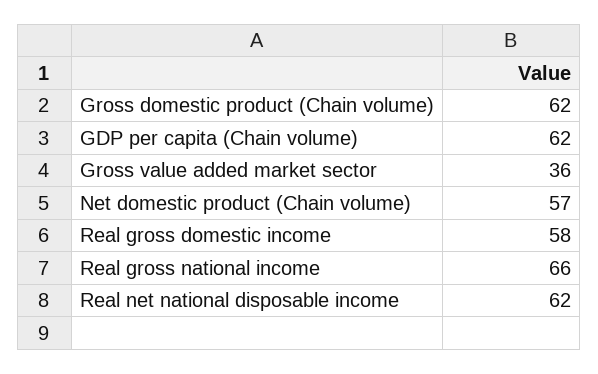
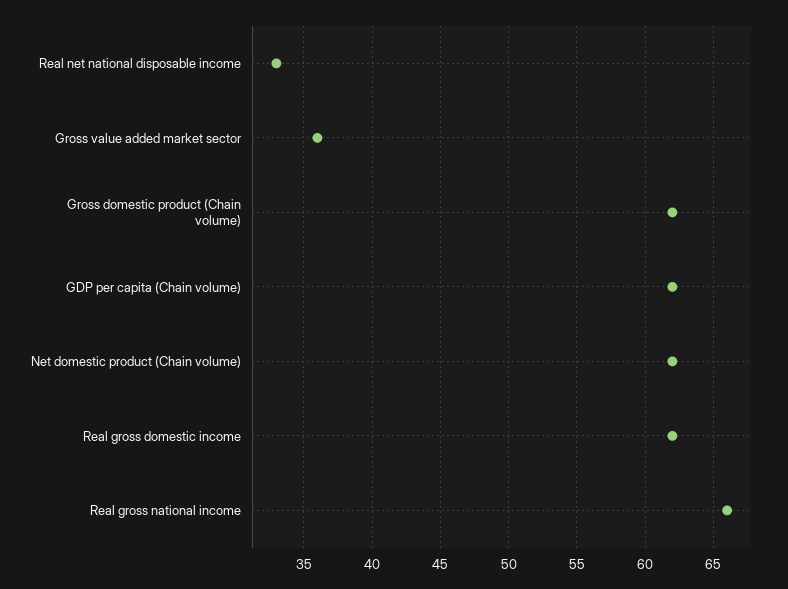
Net domestic product (Chain volume): 57 -> 62
Real gross domestic income: 58 -> 62
Real net national disposable income: 62 -> 33

